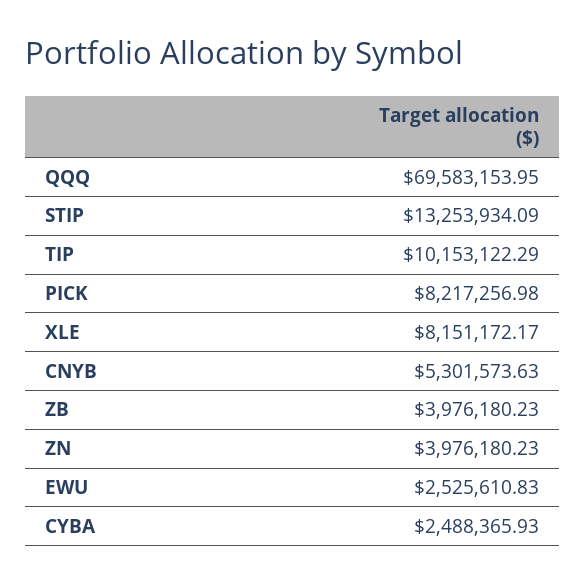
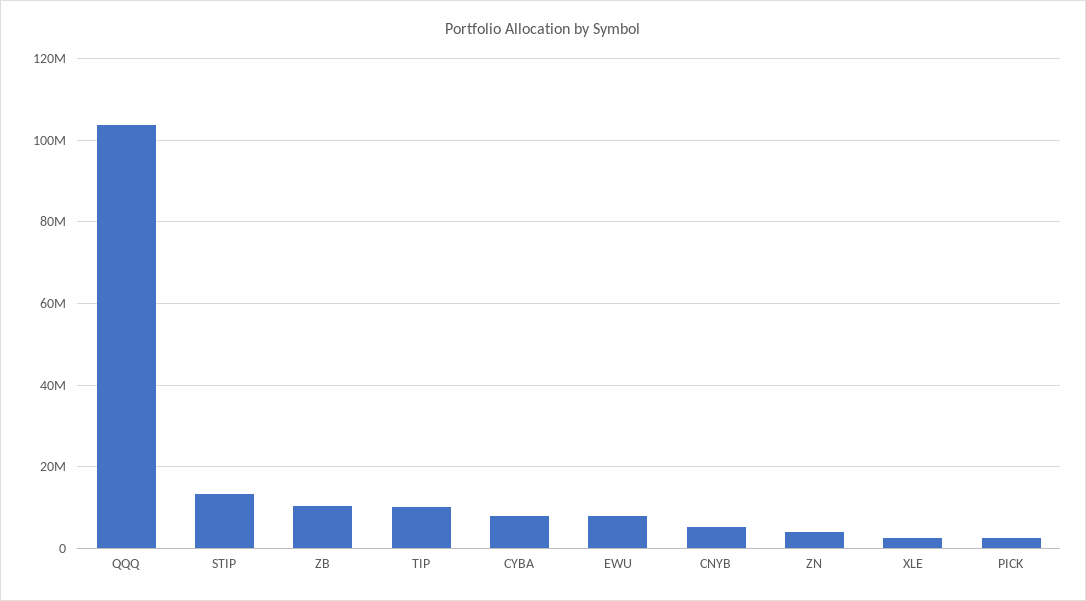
QQQ: 69583153.95 -> 104000000
PICK: 8217256.98 -> 2000000
XLE: 8151172.17 -> 2000000
ZB: 3976180.23 -> 10000000
EWU: 2525610.83 -> 8000000
CYBA: 2488365.93 -> 8000000

